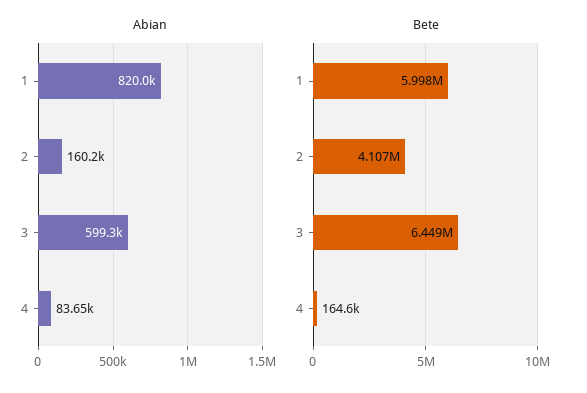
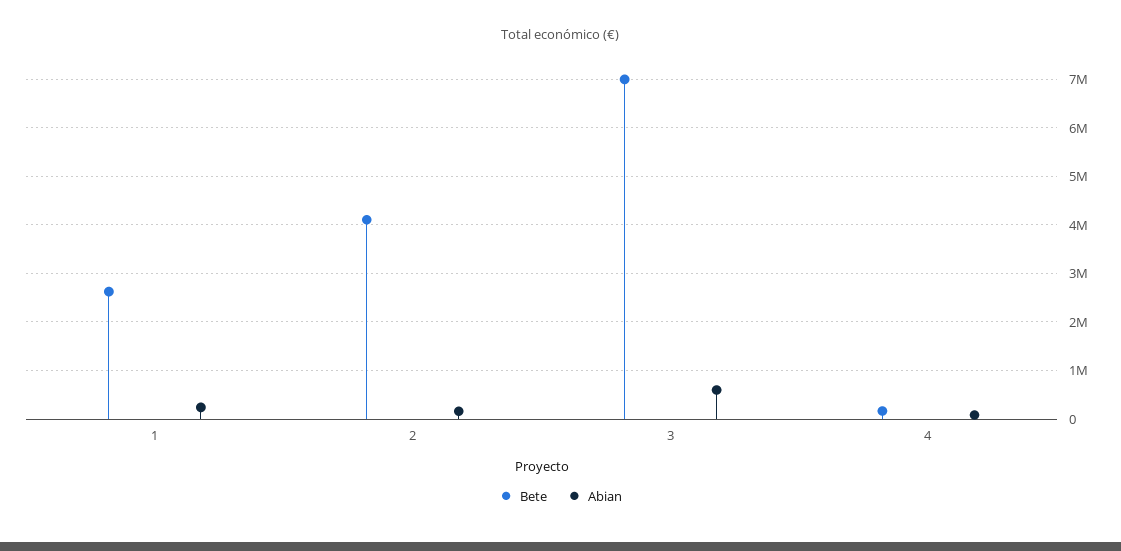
Abian, 1: 820000 -> 200000
Bete, 1: 5998000 -> 2600000
Bete, 3: 6449000 -> 7000000

